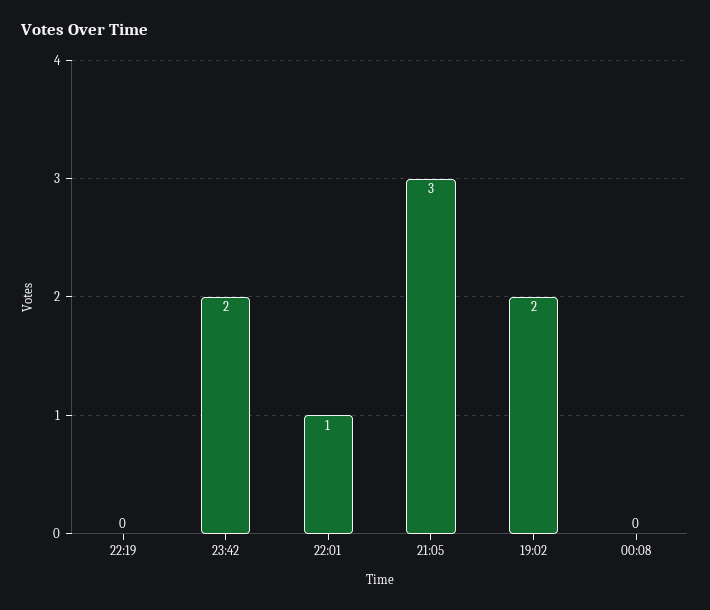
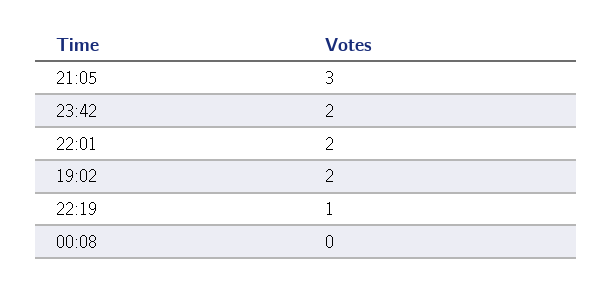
22:19: 0 -> 1
22:01: 1 -> 2

